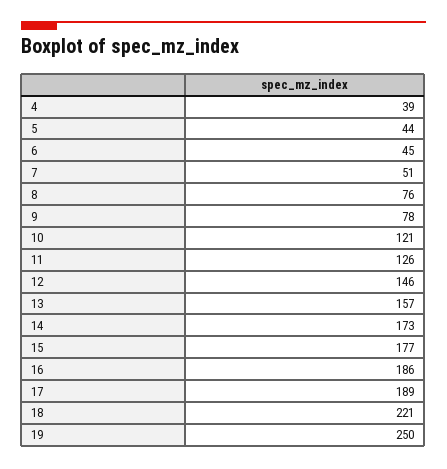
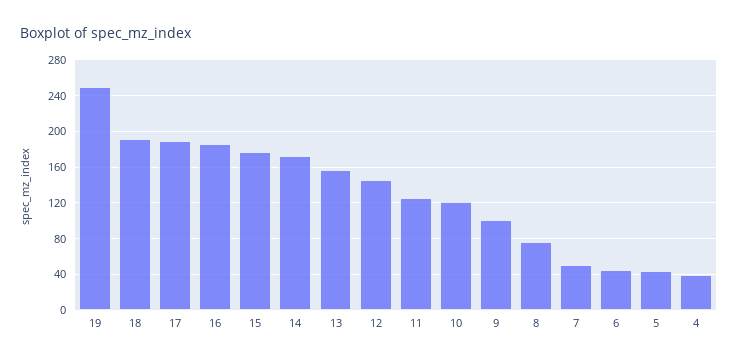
9: 78 -> 100
18: 221 -> 190

